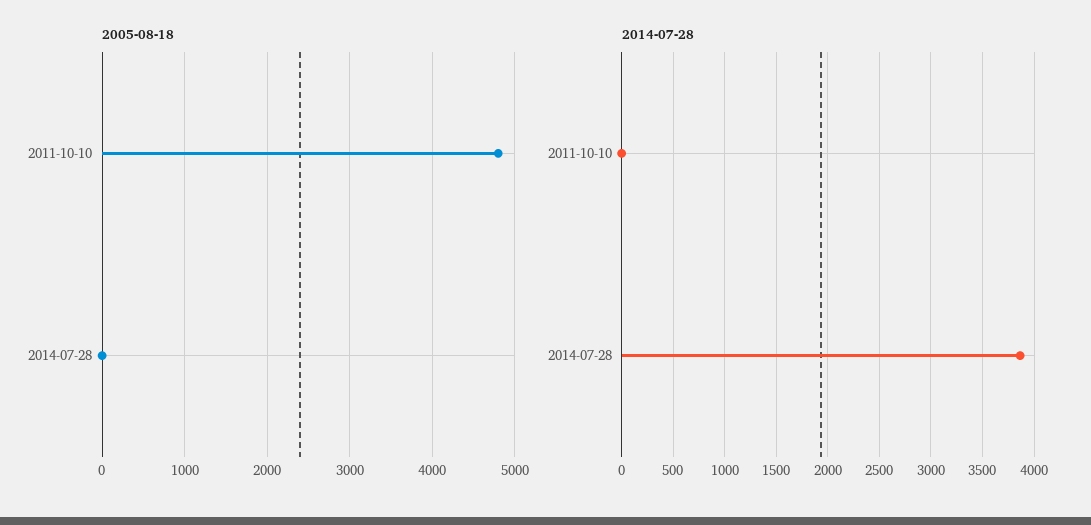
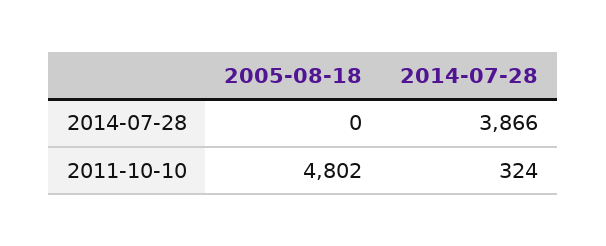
2014-07-28, 2011-10-10: 0 -> 324

